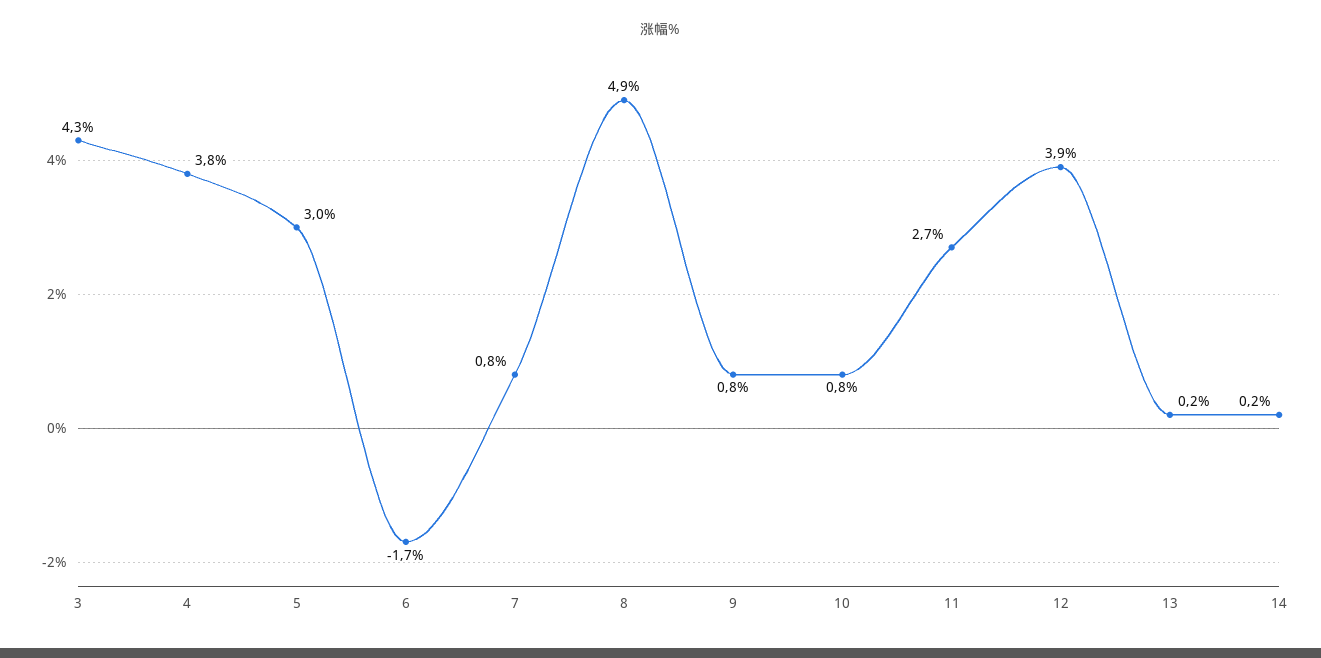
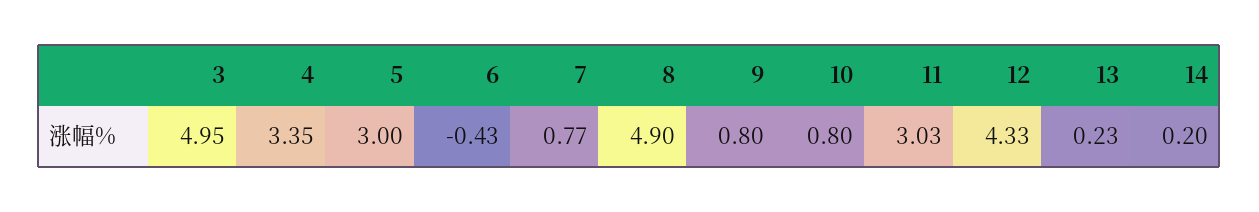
3: 4.3 -> 4.95
4: 3.8 -> 3.35
6: -1.7 -> -0.43
11: 2.7 -> 3.03
12: 3.9 -> 4.33

